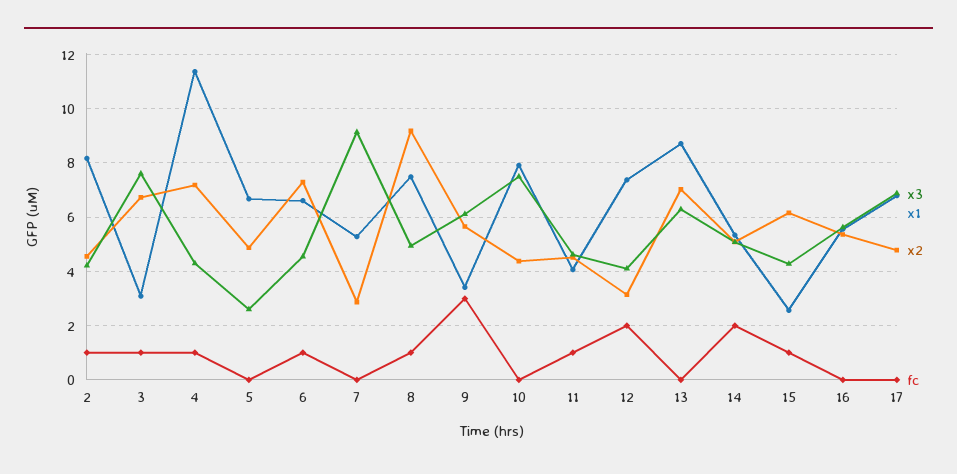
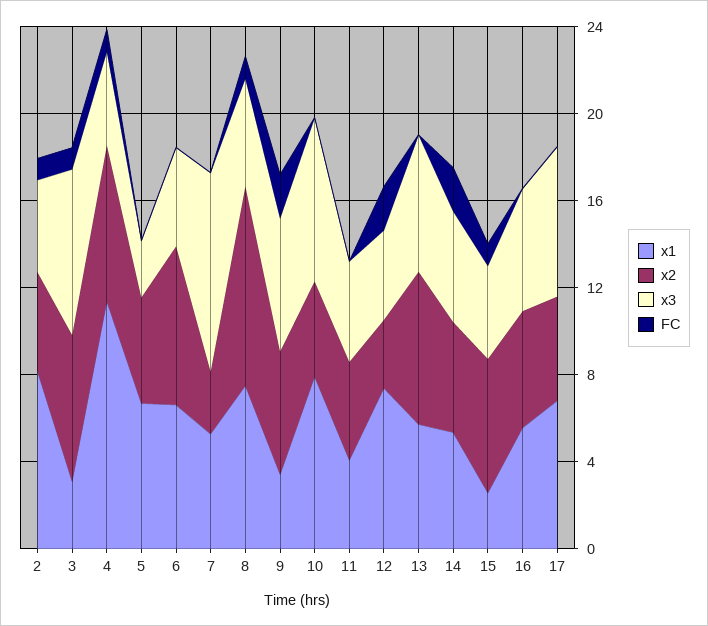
fc, 6: 1 -> 0
fc, 9: 3 -> 2
fc, 11: 1 -> 0
x1, 13: 8.75 -> 6

